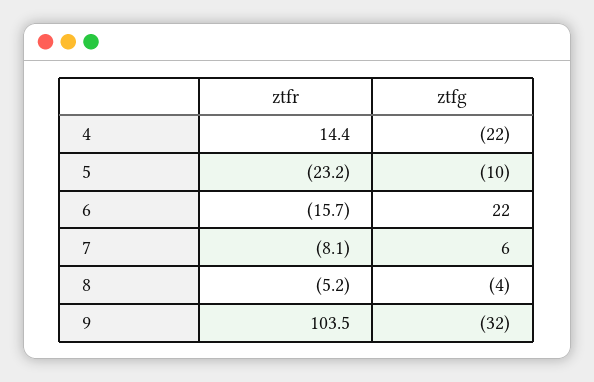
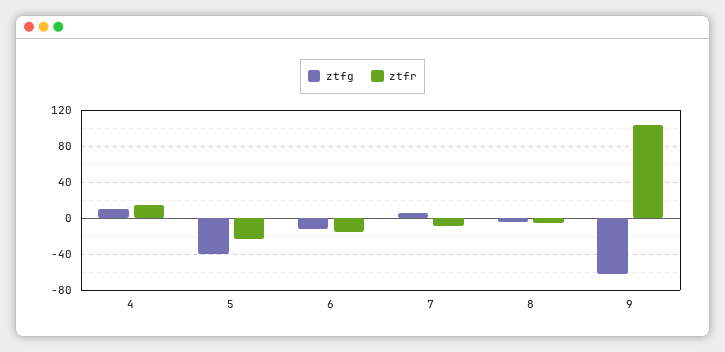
ztfg, 4: -22 -> 10
ztfg, 5: -10 -> -40
ztfg, 6: 22 -> -10
ztfg, 9: -32 -> -60

